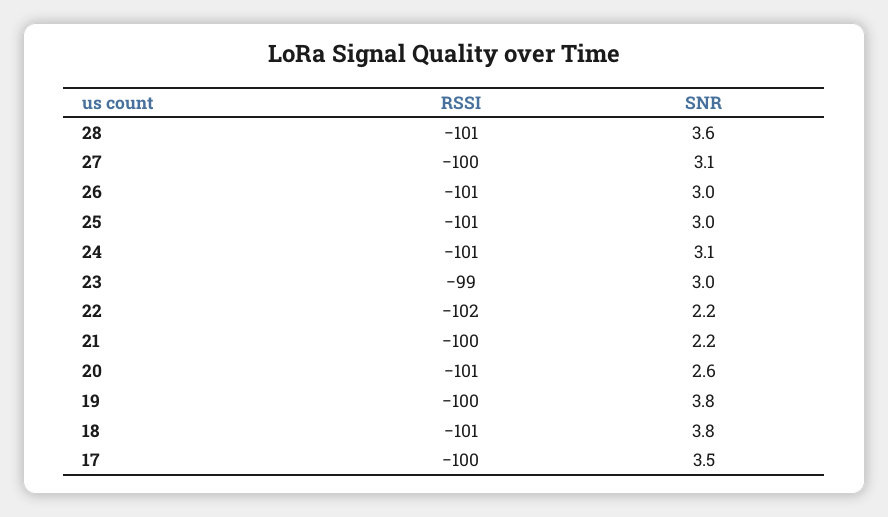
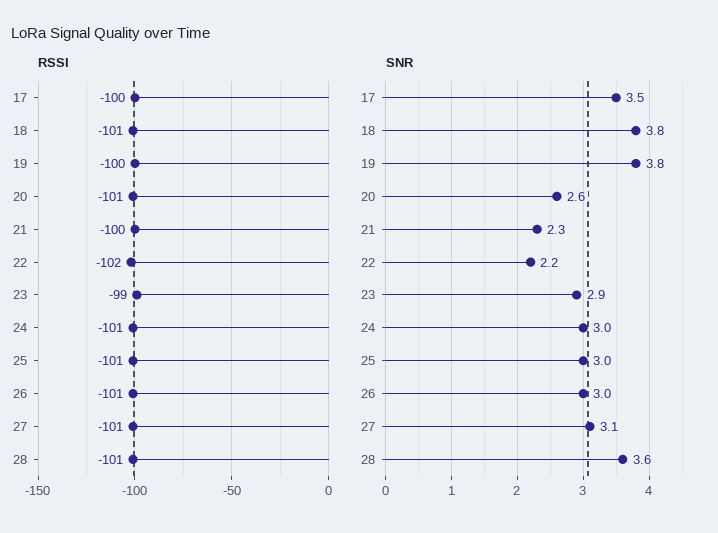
RSSI, 27: -100 -> -101
SNR, 24: 3.1 -> 3
SNR, 23: 3 -> 2.9
SNR, 21: 2.2 -> 2.3

